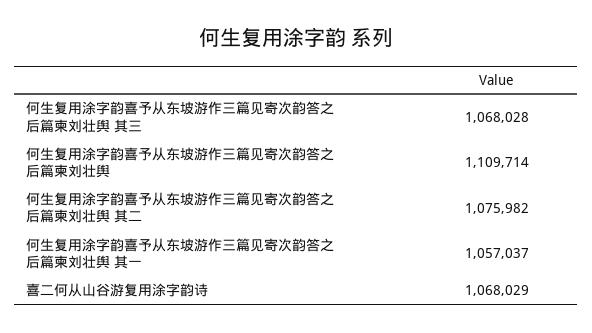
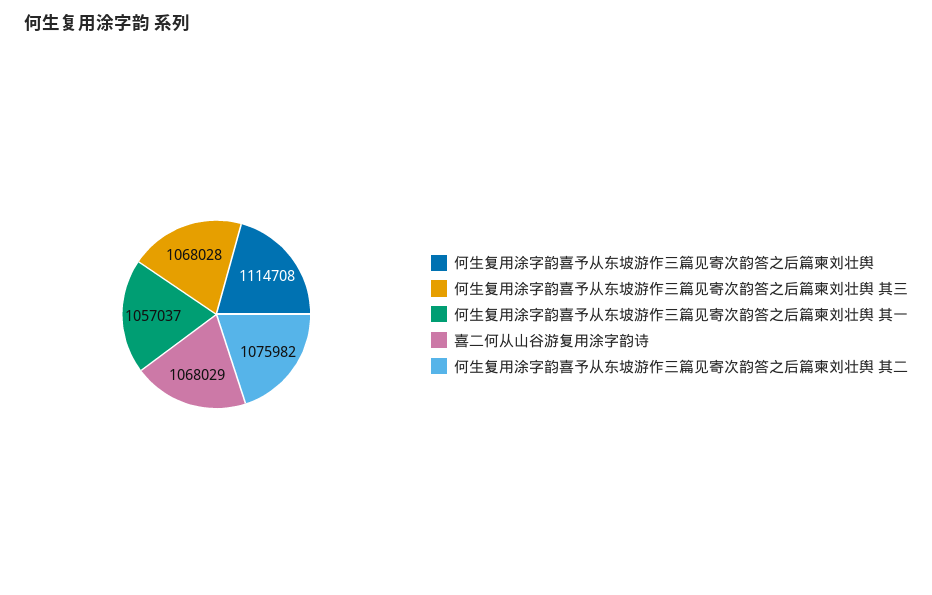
何生复用涂字韵喜予从东坡游作三篇见寄次韵答之后篇柬刘壮舆: 1109714 -> 1114708

